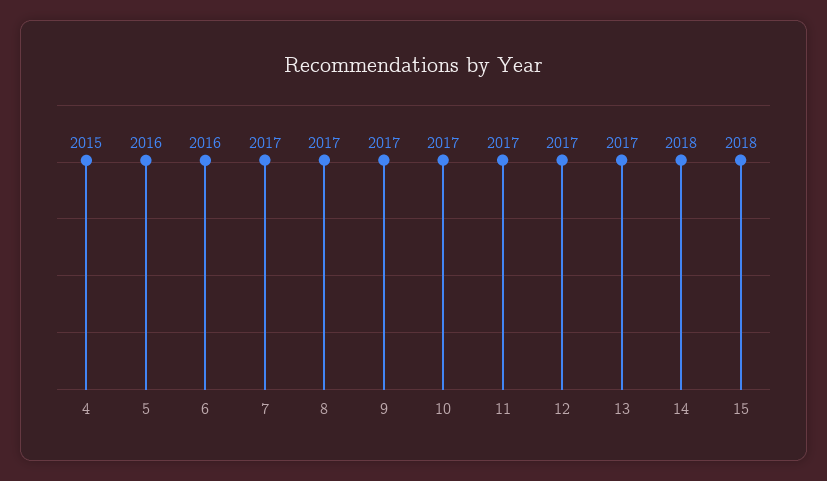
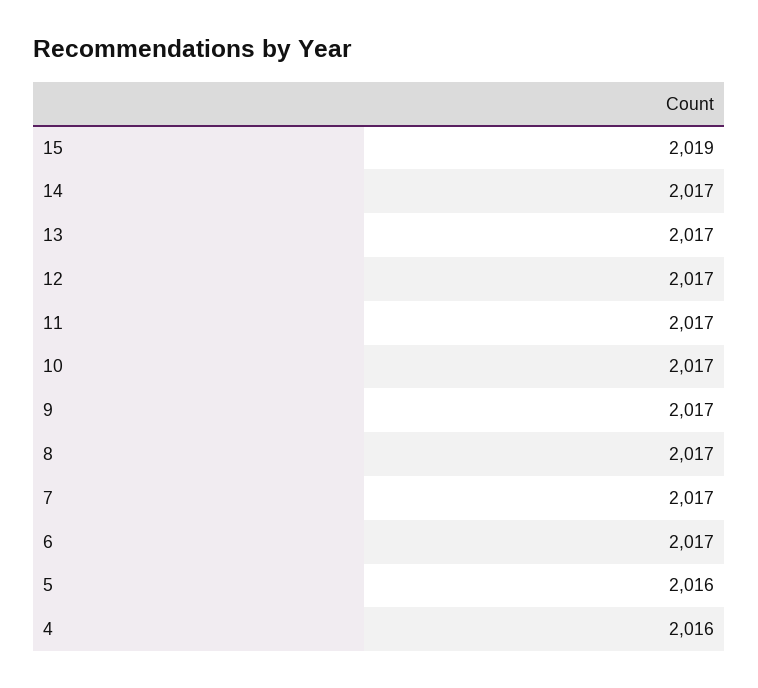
4: 2015 -> 2016
6: 2016 -> 2017
14: 2018 -> 2017
15: 2018 -> 2019

